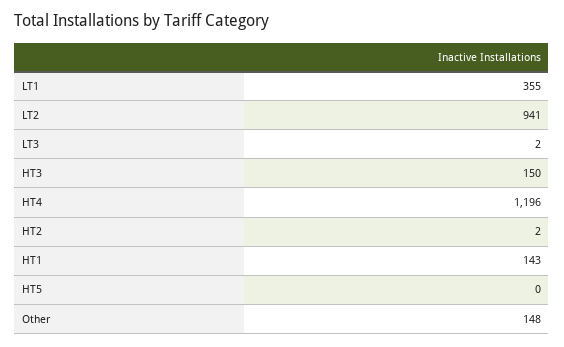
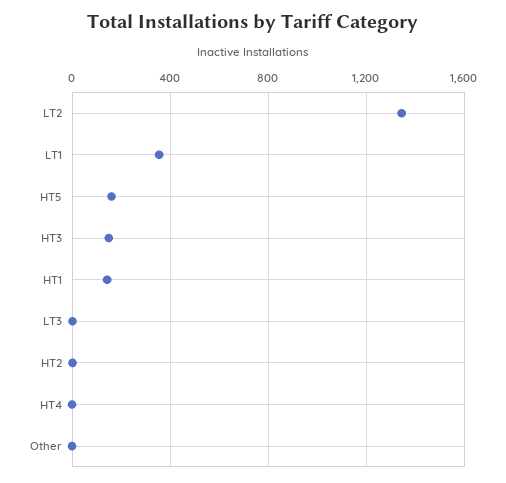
LT2: 941 -> 1350
HT4: 1196 -> 0
HT5: 0 -> 150
Other: 148 -> 0

